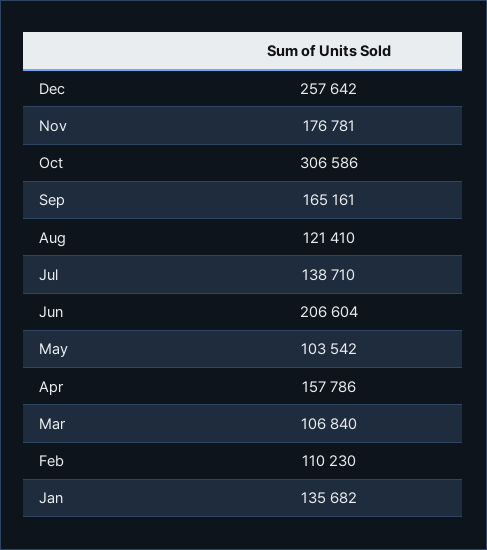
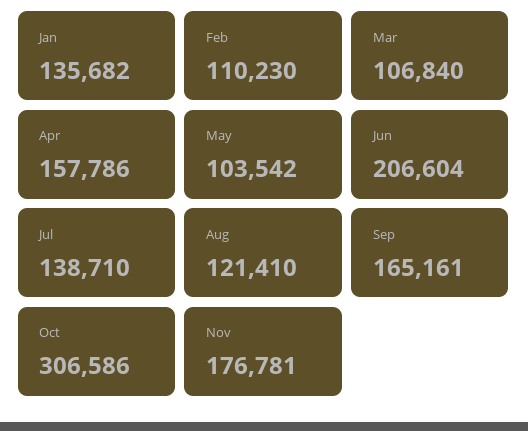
Dec: 257642 -> none

